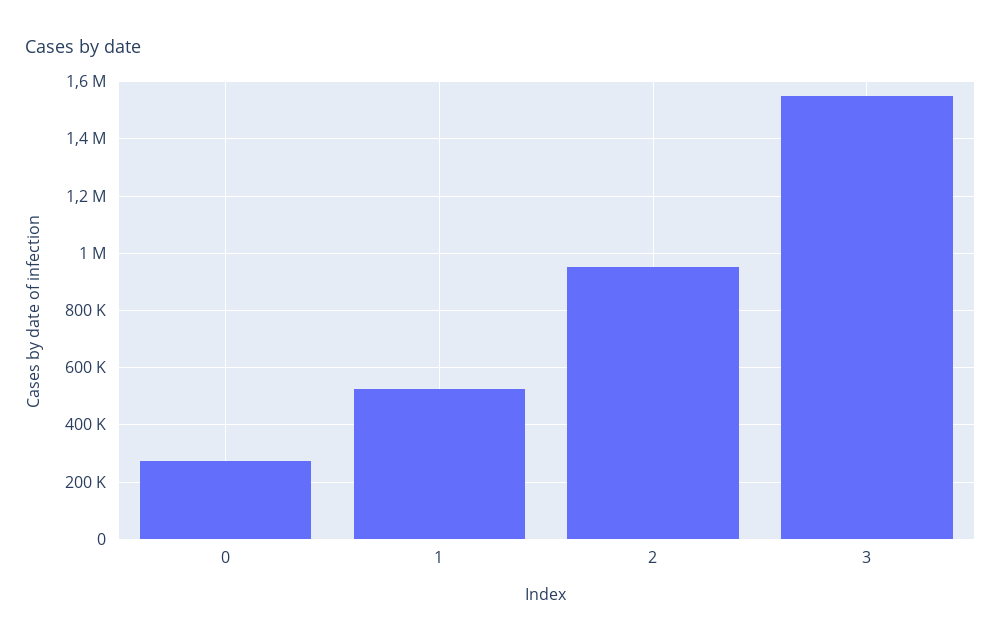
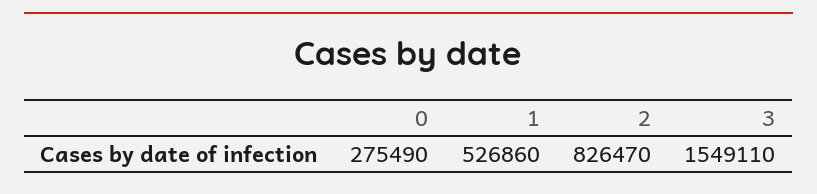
2: 950000 -> 826470

